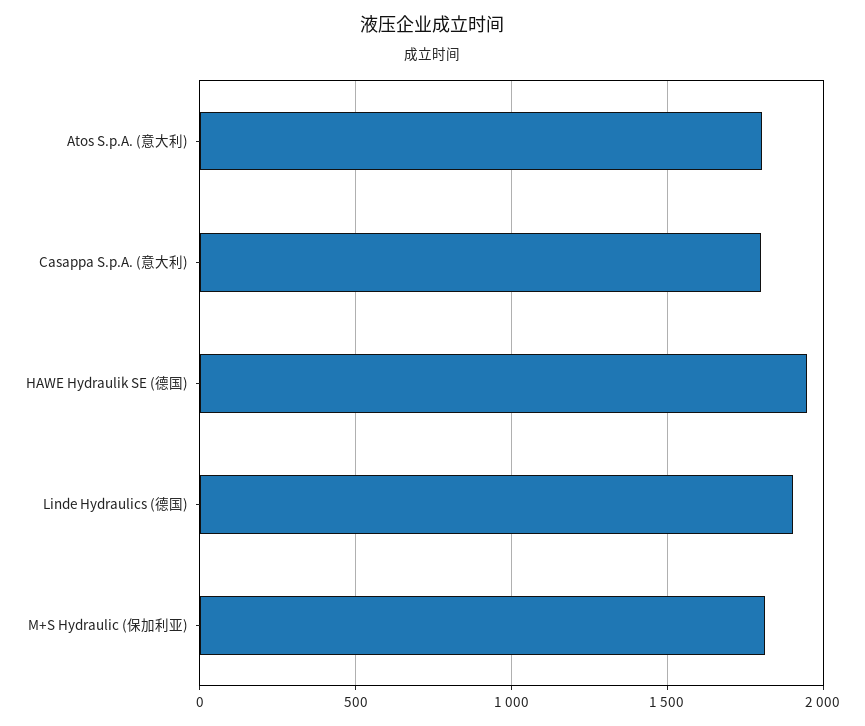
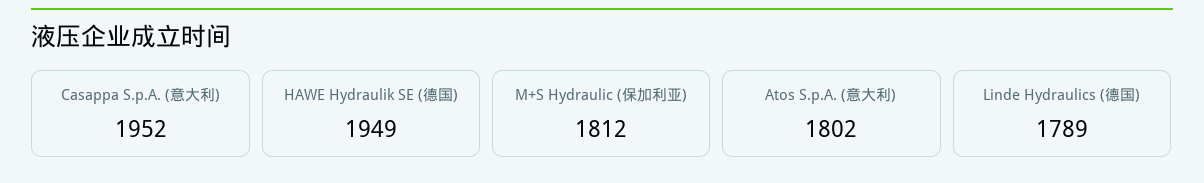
Casappa S.p.A. (意大利): 1800 -> 1952
Linde Hydraulics (德国): 1900 -> 1789

